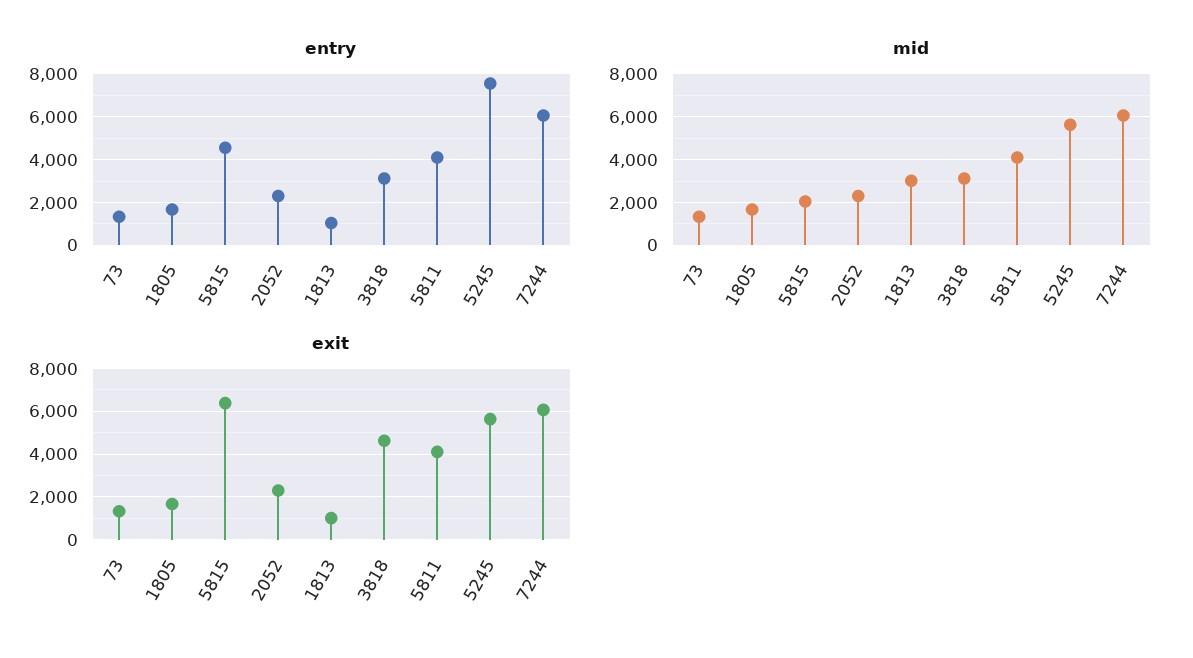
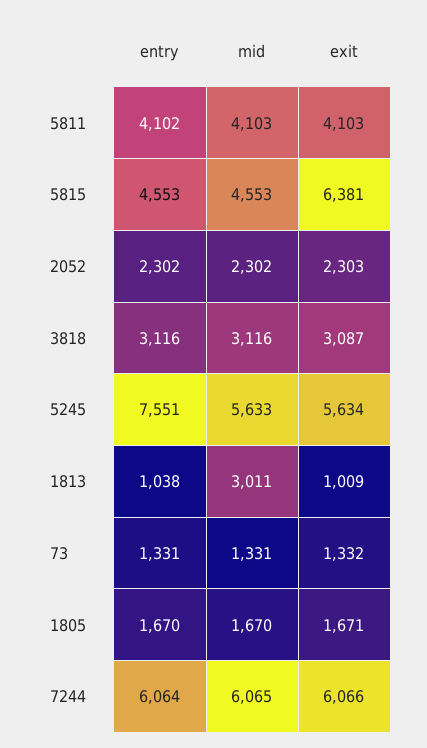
mid, 5815: 2000 -> 4553
exit, 3818: 4500 -> 3087

